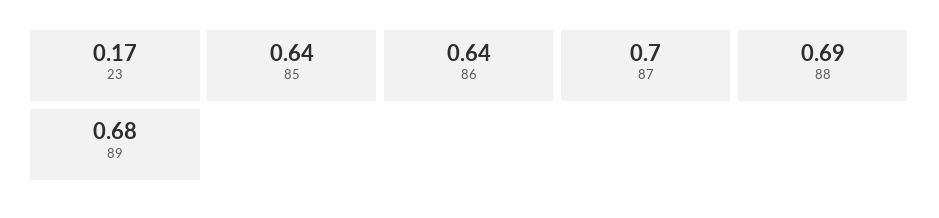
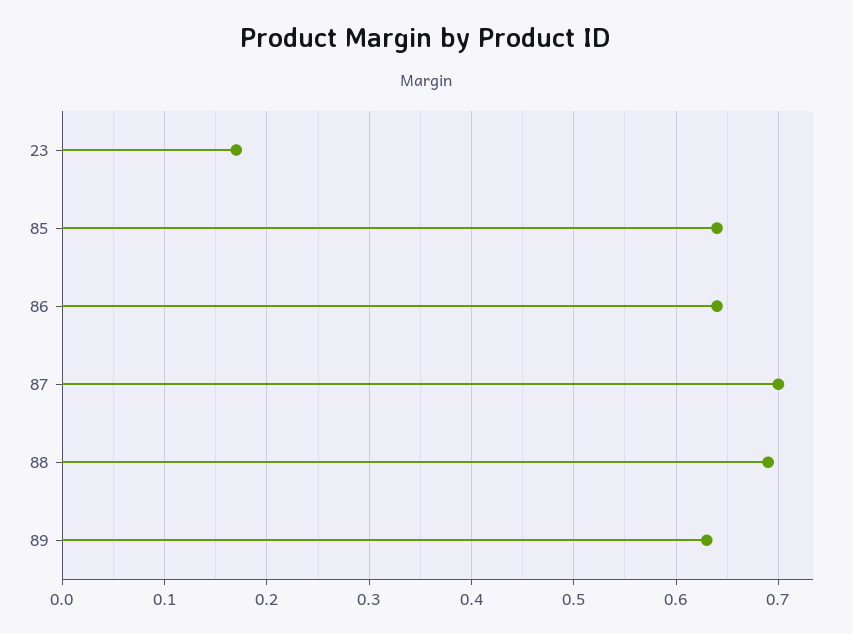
89: 0.68 -> 0.63

